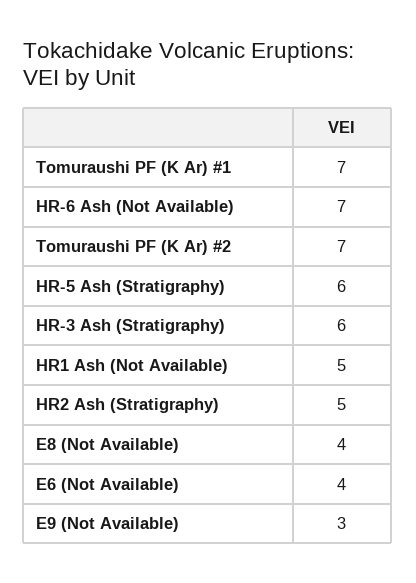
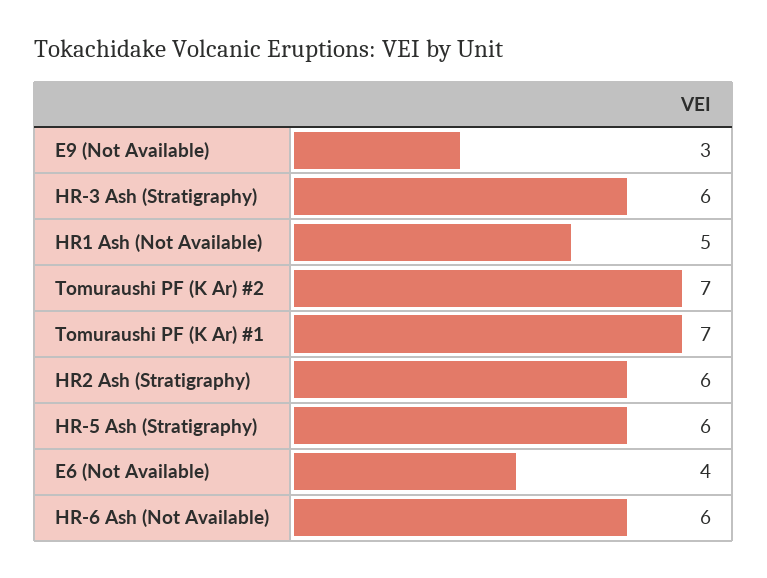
HR-6 Ash (Not Available): 7 -> 6
HR2 Ash (Stratigraphy): 5 -> 6
E8 (Not Available): 4 -> none

